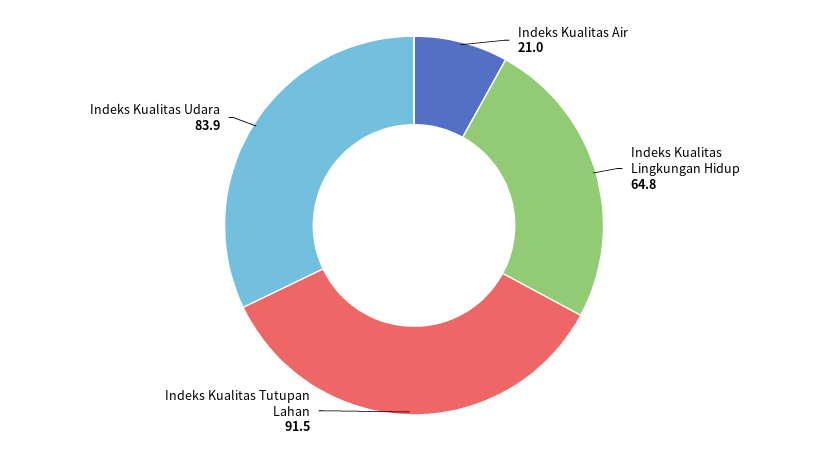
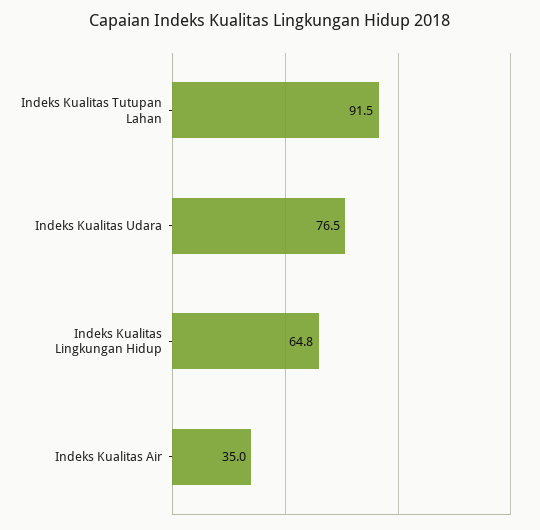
Indeks Kualitas Air: 21 -> 35
Indeks Kualitas Udara: 83.9 -> 76.5

